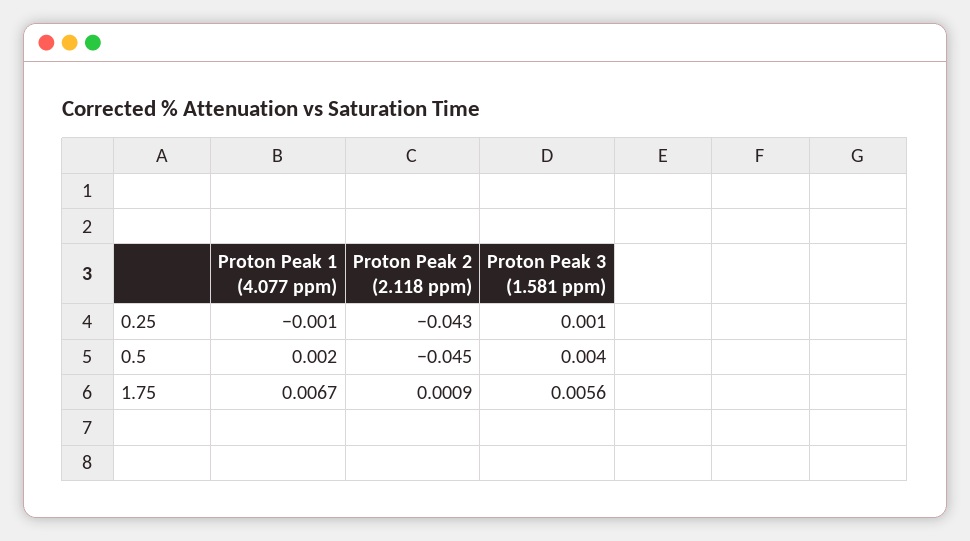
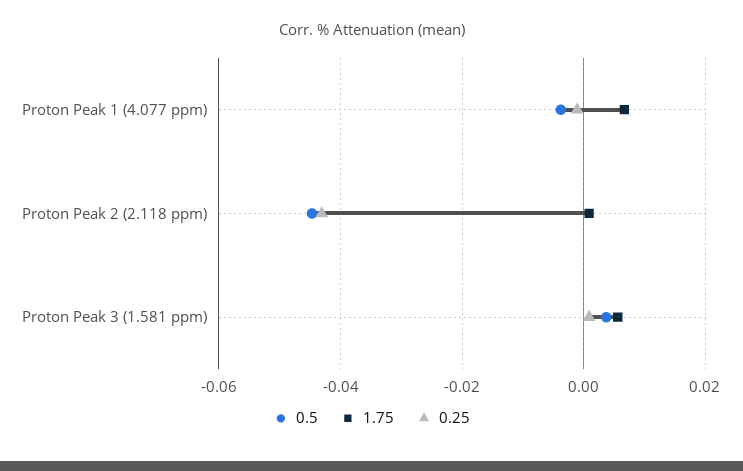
0.5, Proton Peak 1 (4.077 ppm): 0.002 -> -0.004

